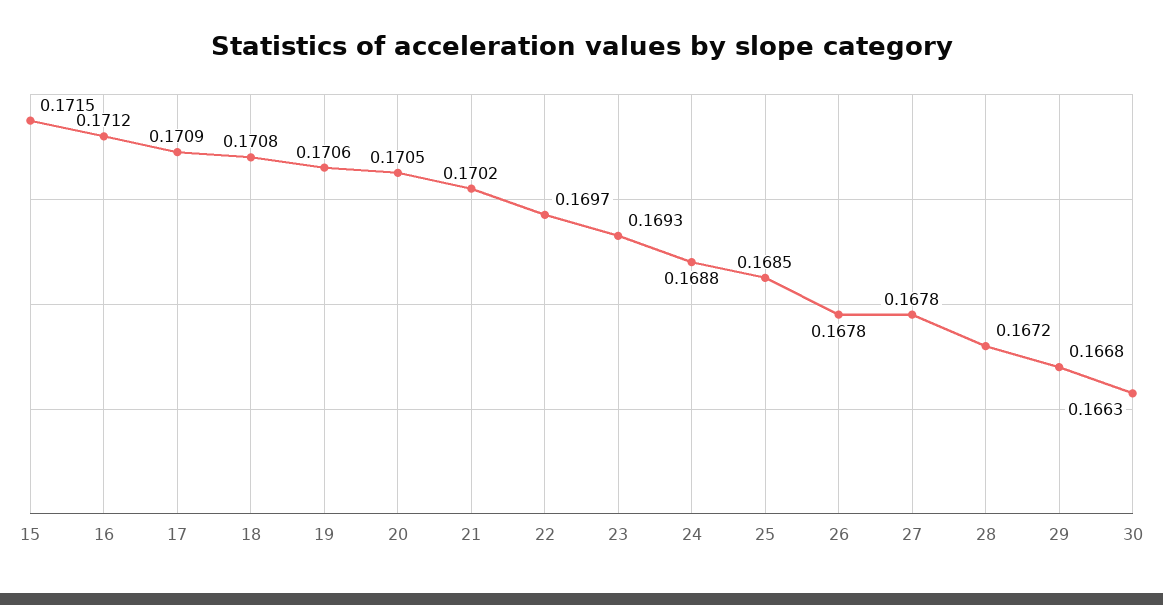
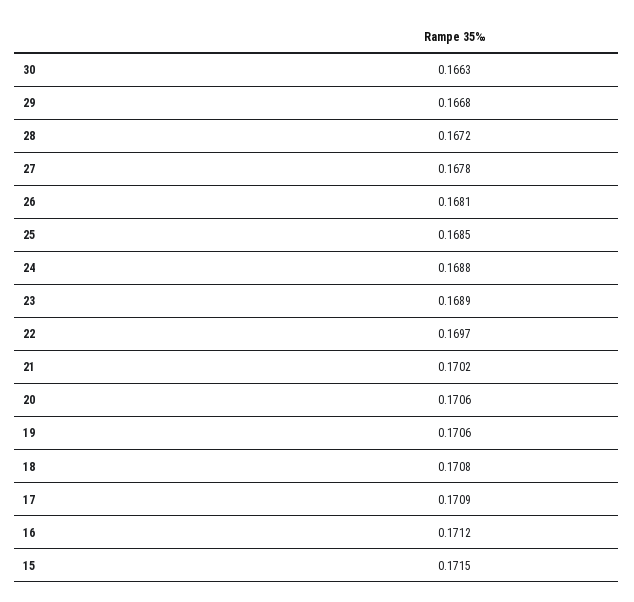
20: 0.1705 -> 0.1706
23: 0.1693 -> 0.1689
26: 0.1678 -> 0.1681

